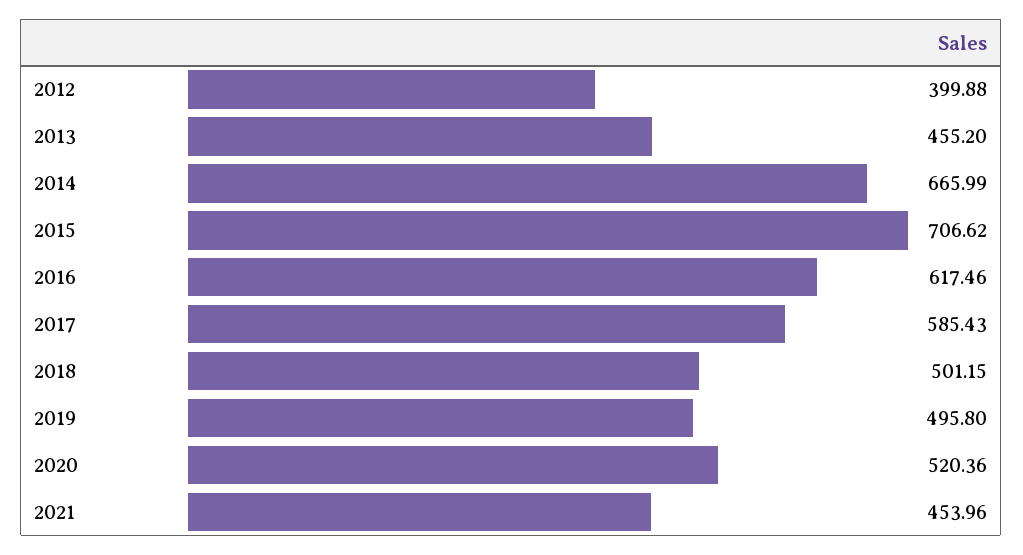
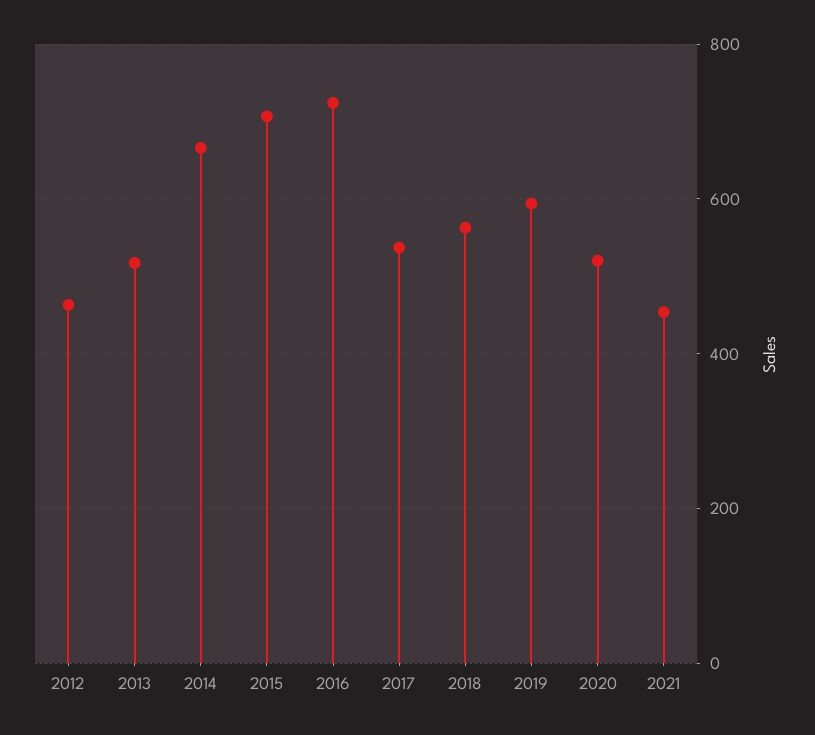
2012: 399.88 -> 460
2013: 455.2 -> 520
2016: 617.46 -> 720
2017: 585.43 -> 540
2018: 501.15 -> 560
2019: 495.8 -> 600

